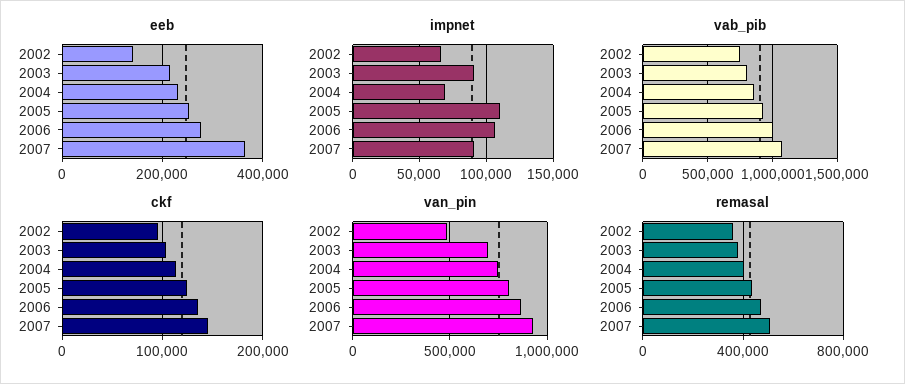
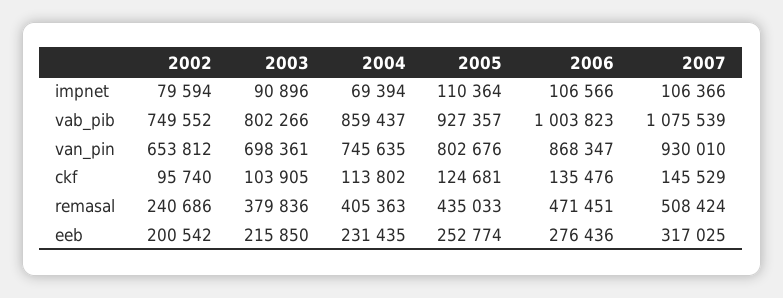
eeb, 2002: 140000 -> 200542
eeb, 2007: 360000 -> 317025
impnet, 2002: 65000 -> 79594
impnet, 2007: 90000 -> 106366
van_pin, 2002: 500000 -> 653812
remasal, 2002: 350000 -> 240686

